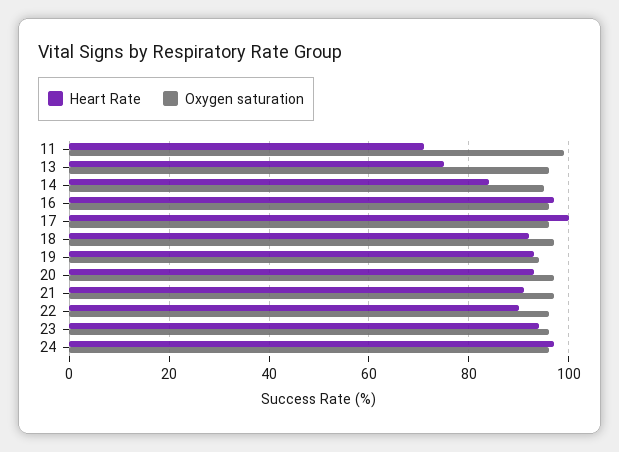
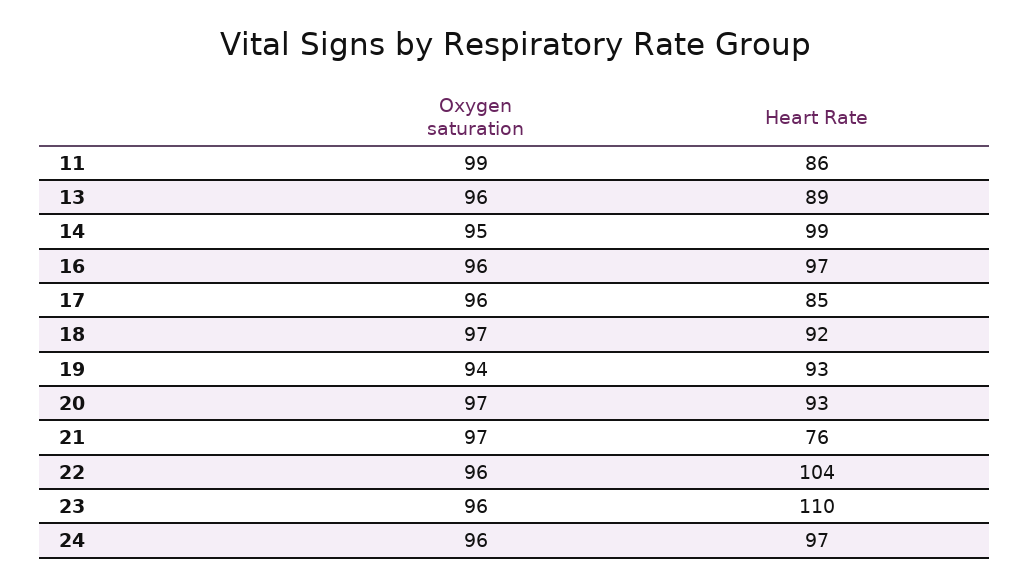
Heart Rate, 11: 70 -> 86
Heart Rate, 13: 75 -> 89
Heart Rate, 14: 85 -> 99
Heart Rate, 17: 100 -> 85
Heart Rate, 21: 90 -> 76
Heart Rate, 22: 90 -> 104
Heart Rate, 23: 95 -> 110

